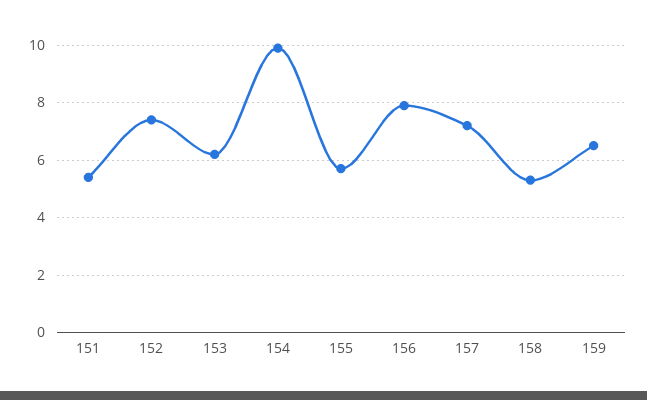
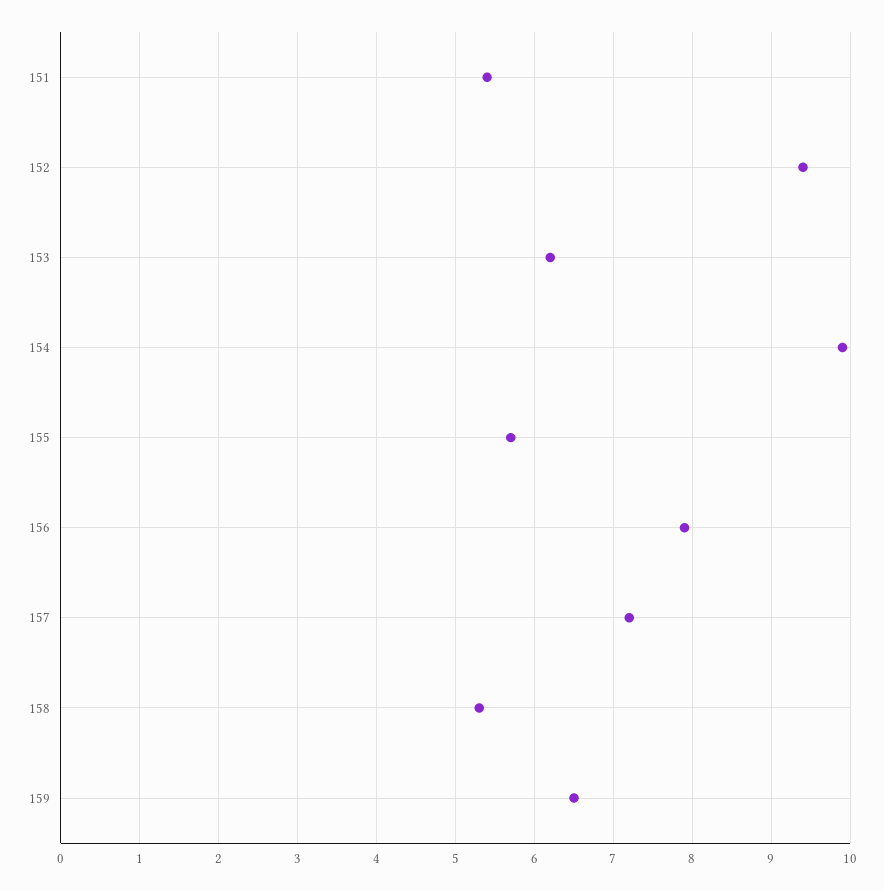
152: 7.5 -> 9.4

